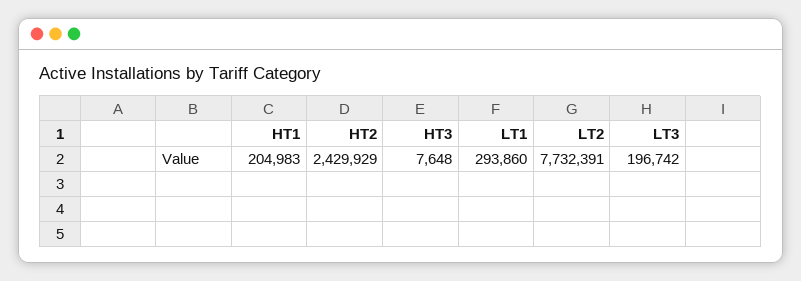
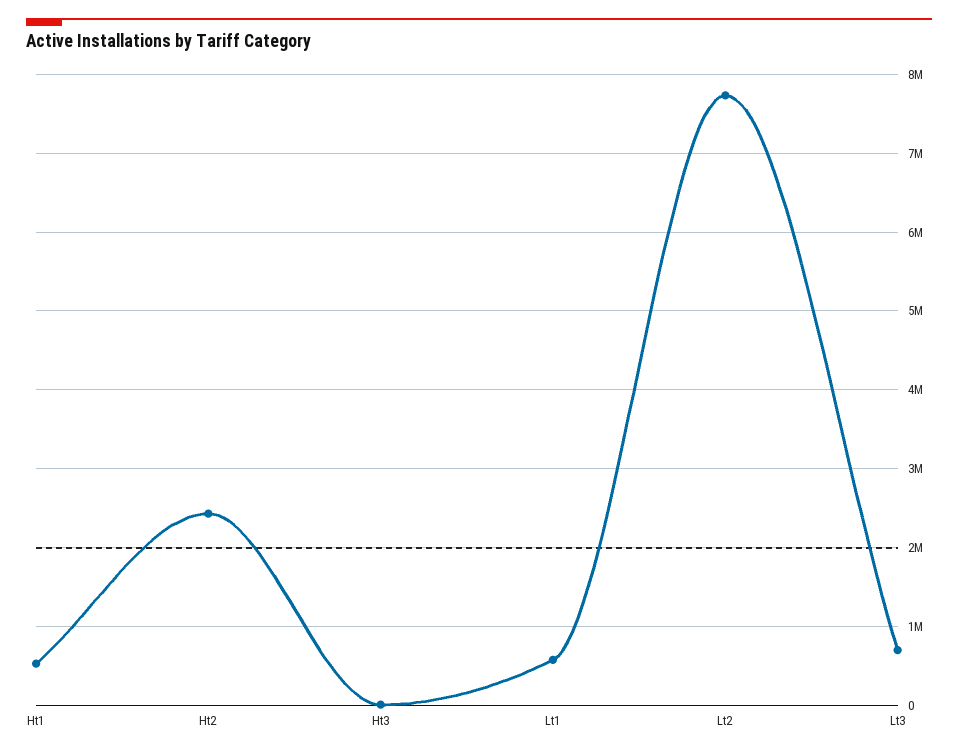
HT1: 204983 -> 500000
LT1: 293860 -> 600000
LT3: 196742 -> 700000

